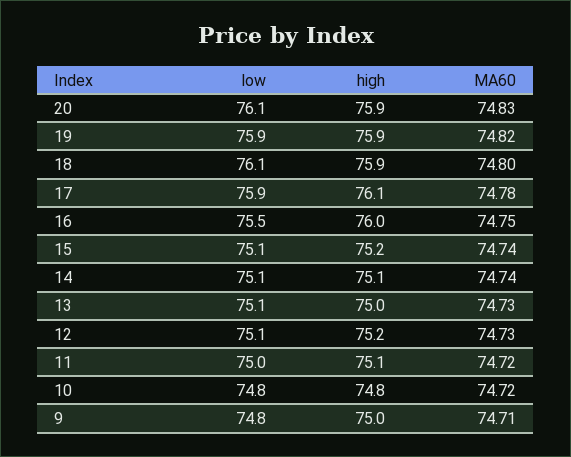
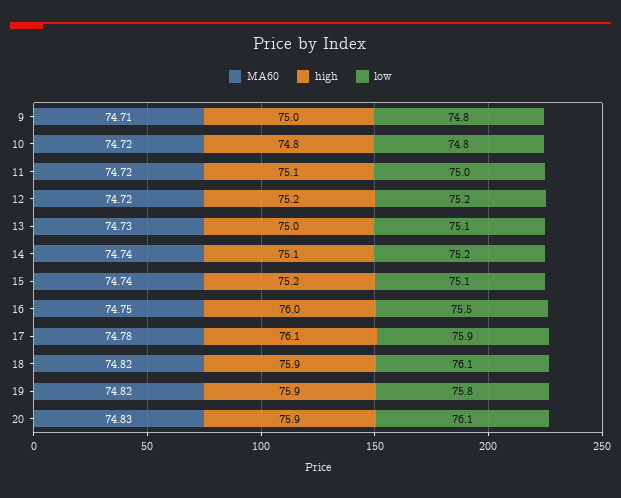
low, 19: 75.9 -> 75.8
MA60, 18: 74.8 -> 74.82
low, 14: 75.1 -> 75.2
low, 12: 75.1 -> 75.2
MA60, 12: 74.73 -> 74.72

